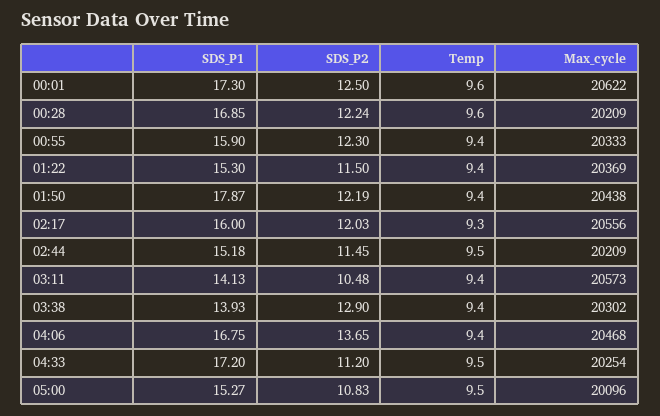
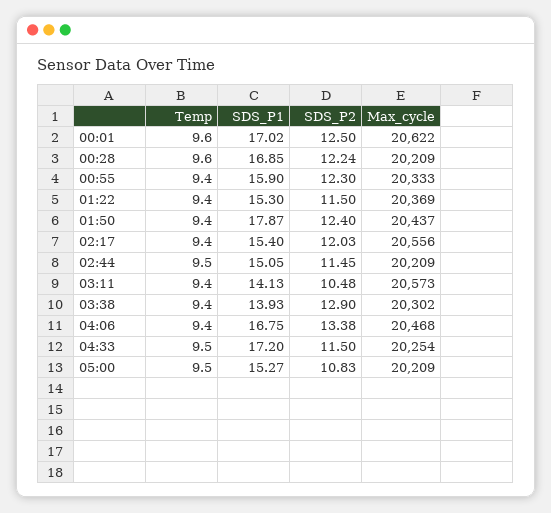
SDS_P1, 00:01: 17.3 -> 17.02
SDS_P2, 01:50: 12.19 -> 12.4
Max_cycle, 01:50: 20438 -> 20437
SDS_P1, 02:17: 16 -> 15.4
Temp, 02:17: 9.3 -> 9.4
SDS_P1, 02:44: 15.18 -> 15.05
SDS_P2, 04:06: 13.65 -> 13.38
SDS_P2, 04:33: 11.2 -> 11.5
Max_cycle, 05:00: 20096 -> 20209

